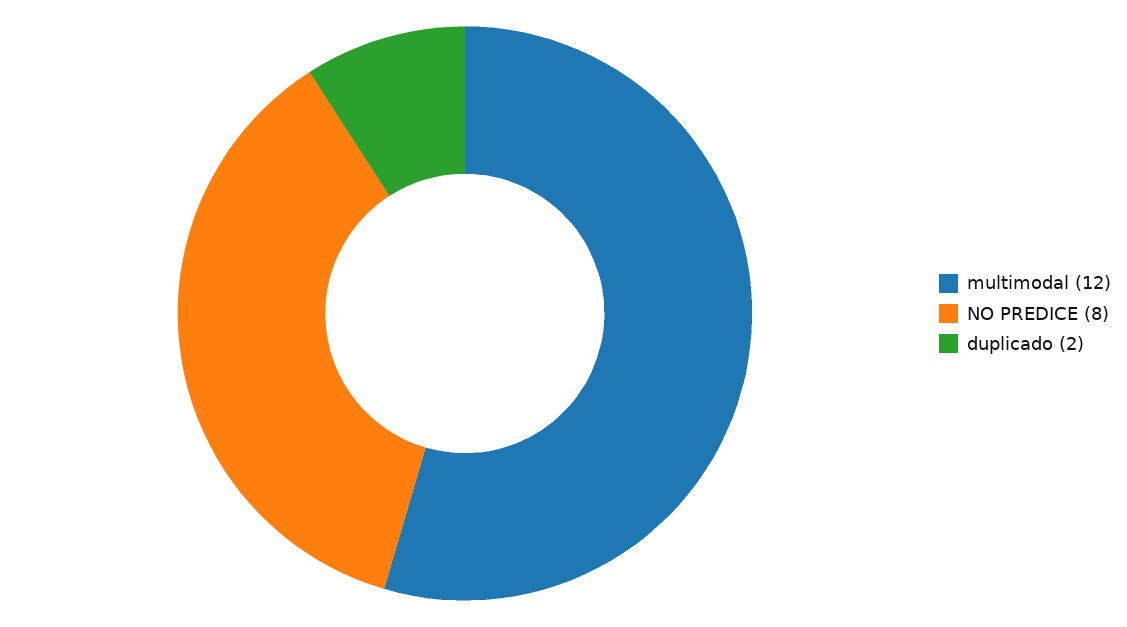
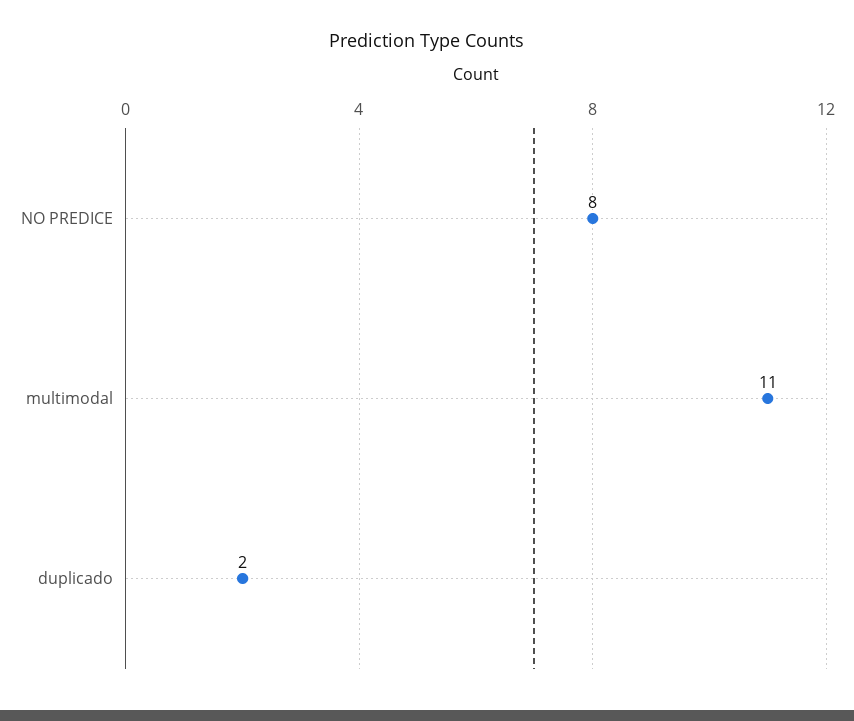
multimodal: 12 -> 11

